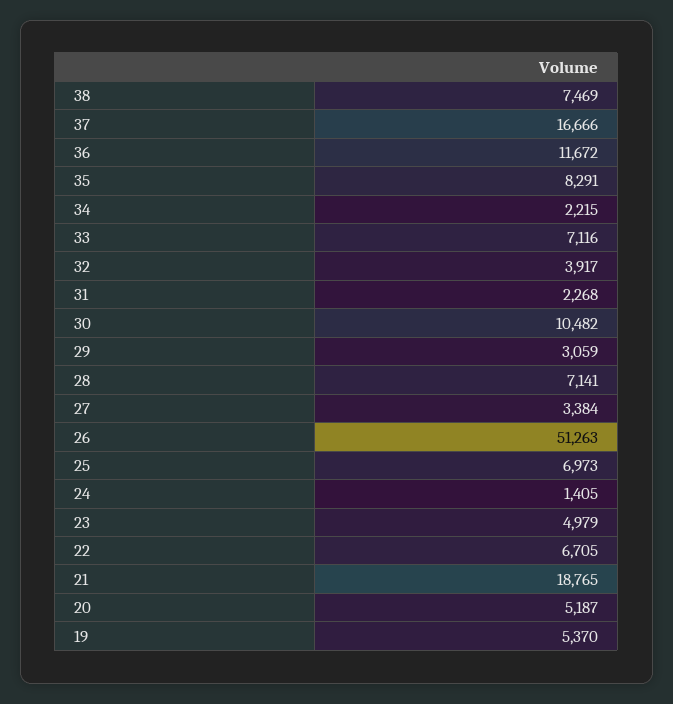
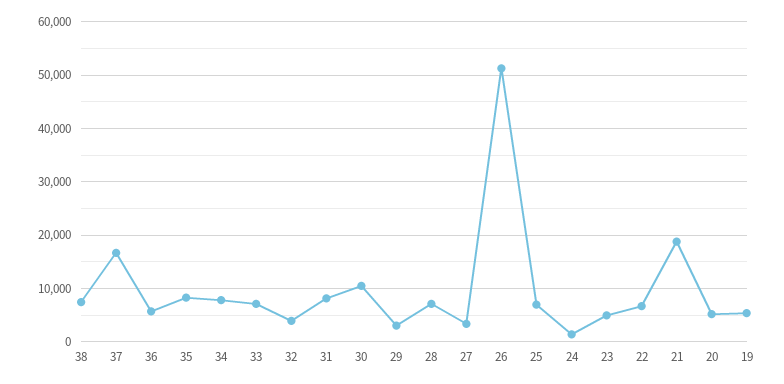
36: 11672 -> 6000
34: 2215 -> 8000
31: 2268 -> 8000

